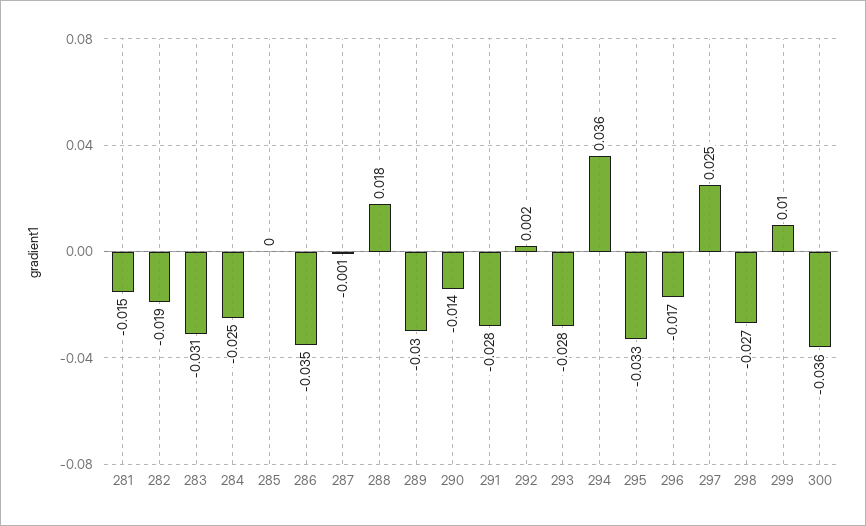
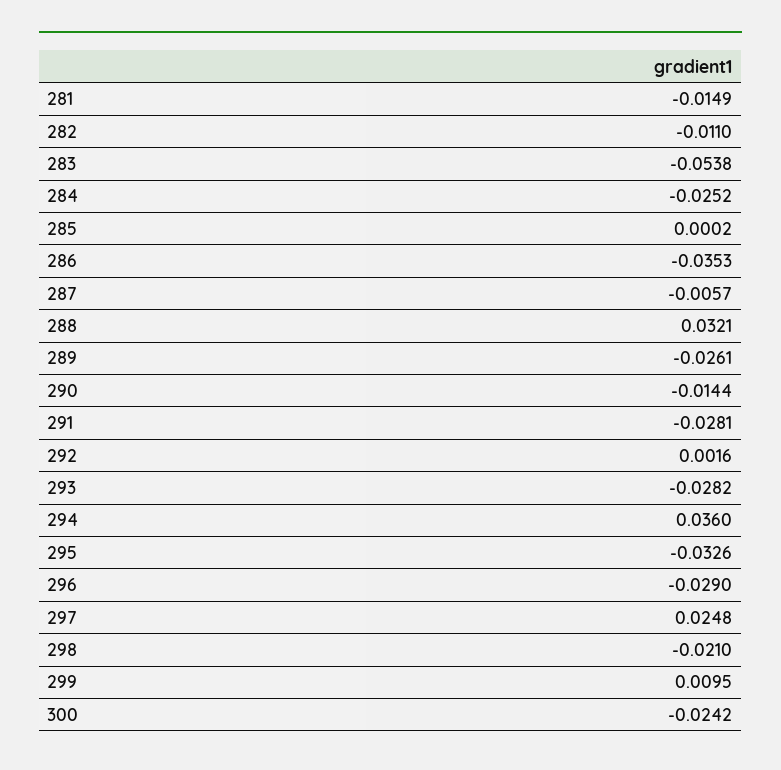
282: -0.019 -> -0.011
283: -0.031 -> -0.0538
287: -0.001 -> -0.0057
288: 0.018 -> 0.0321
289: -0.03 -> -0.0261
296: -0.017 -> -0.029
298: -0.027 -> -0.021
300: -0.036 -> -0.0242

